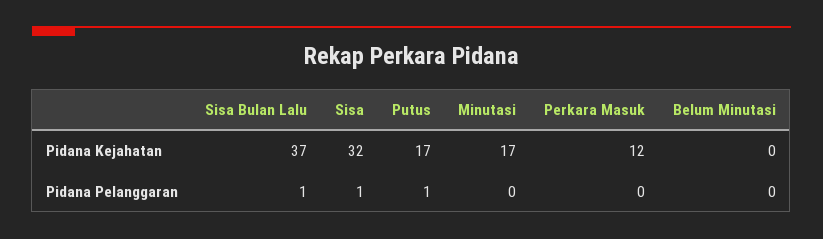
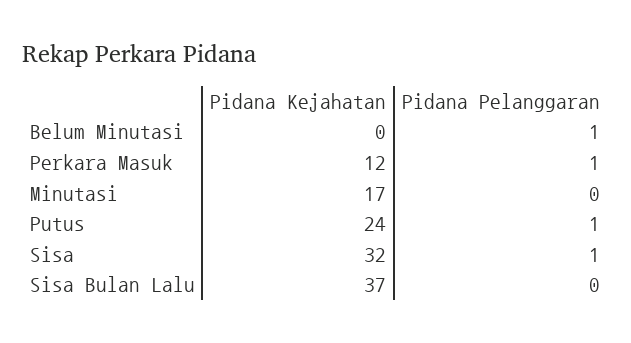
Putus, Pidana Kejahatan: 17 -> 24
Sisa Bulan Lalu, Pidana Pelanggaran: 1 -> 0
Perkara Masuk, Pidana Pelanggaran: 0 -> 1
Belum Minutasi, Pidana Pelanggaran: 0 -> 1

